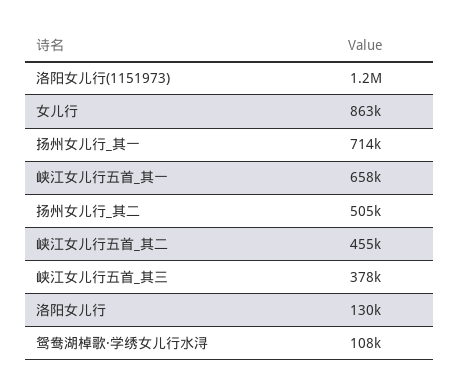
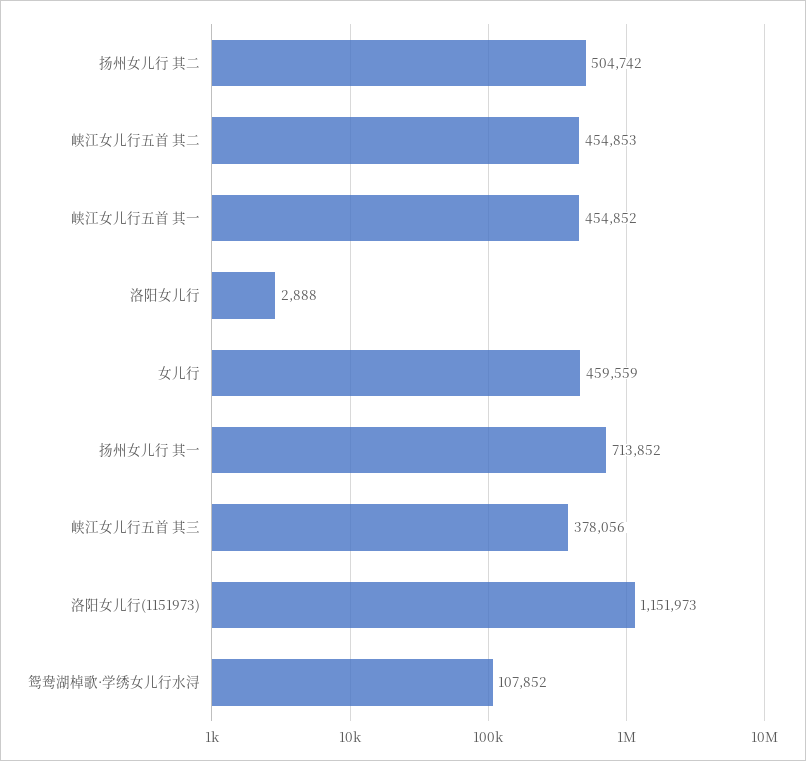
女儿行: 863000 -> 459559
峡江女儿行五首_其一: 658000 -> 454852
洛阳女儿行: 130000 -> 2888

